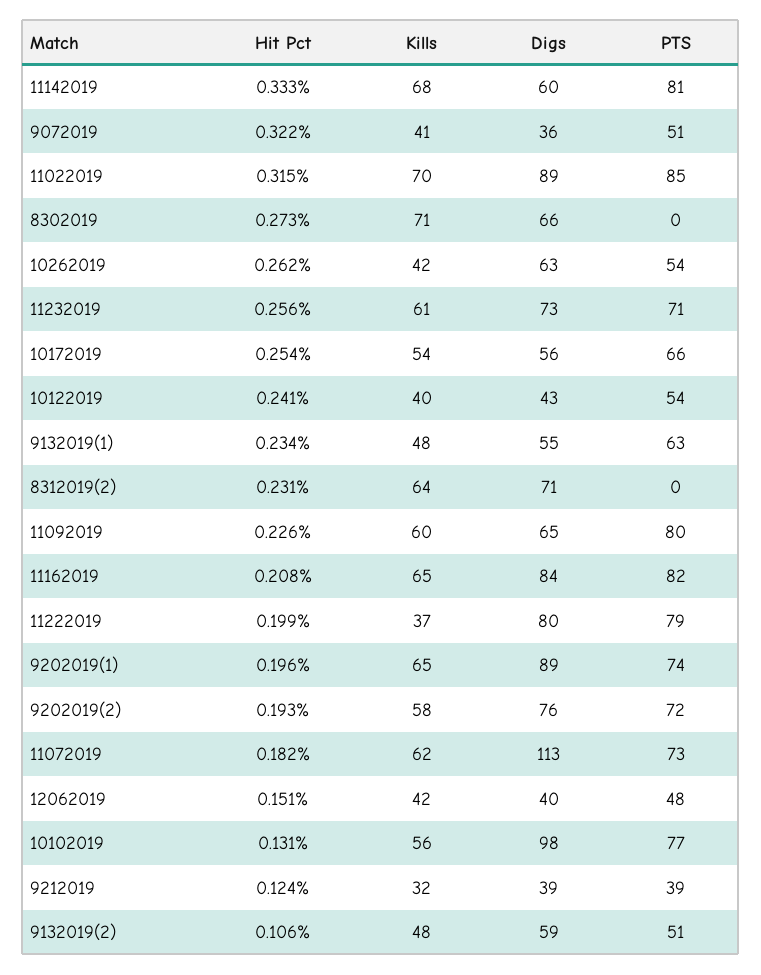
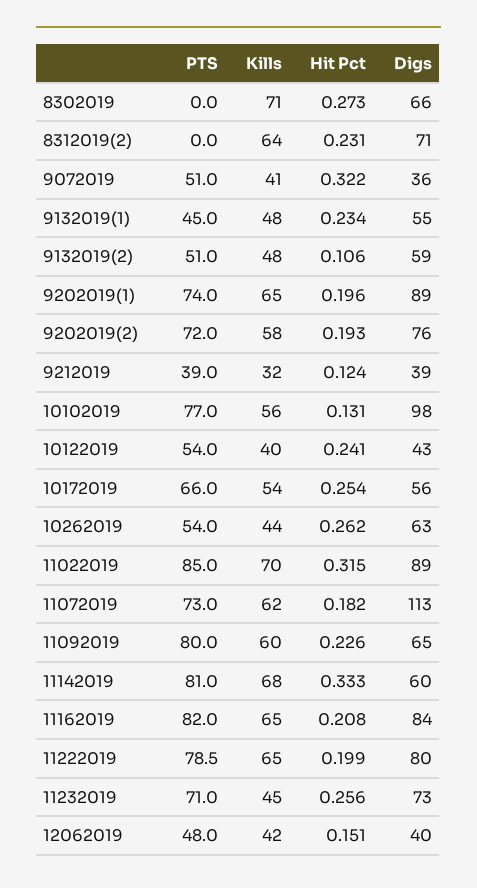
Kills, 10262019: 42 -> 44
Kills, 11232019: 61 -> 45
PTS, 9132019(1): 63 -> 45
Kills, 11222019: 37 -> 65

